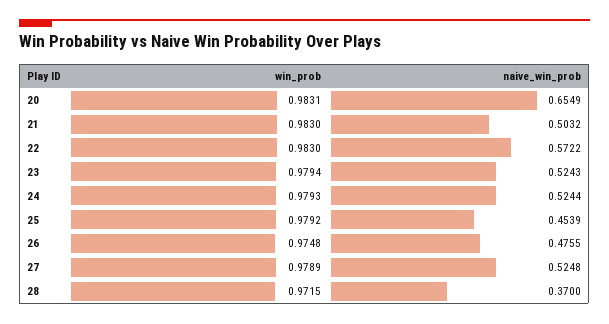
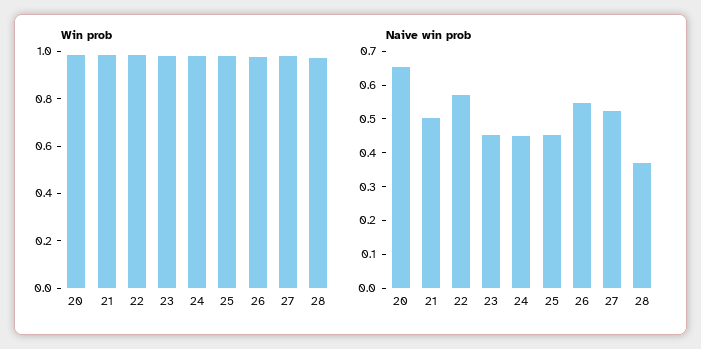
naive_win_prob, 23: 0.5243 -> 0.45
naive_win_prob, 24: 0.5244 -> 0.45
naive_win_prob, 26: 0.4755 -> 0.55

